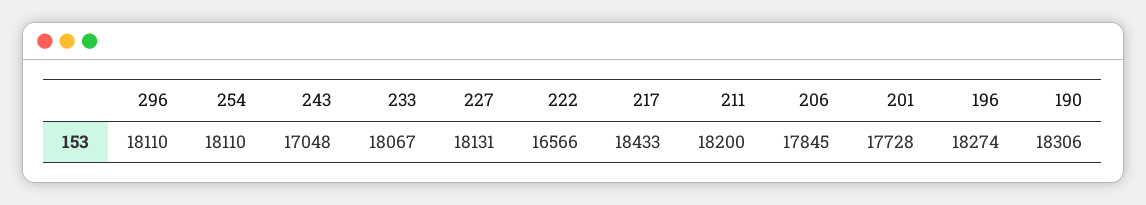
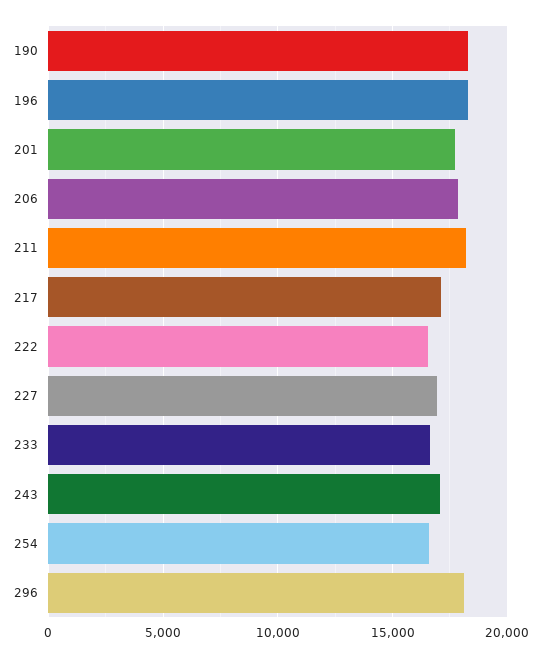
254: 18110 -> 16500
233: 18067 -> 16500
227: 18131 -> 17000
217: 18433 -> 17000

